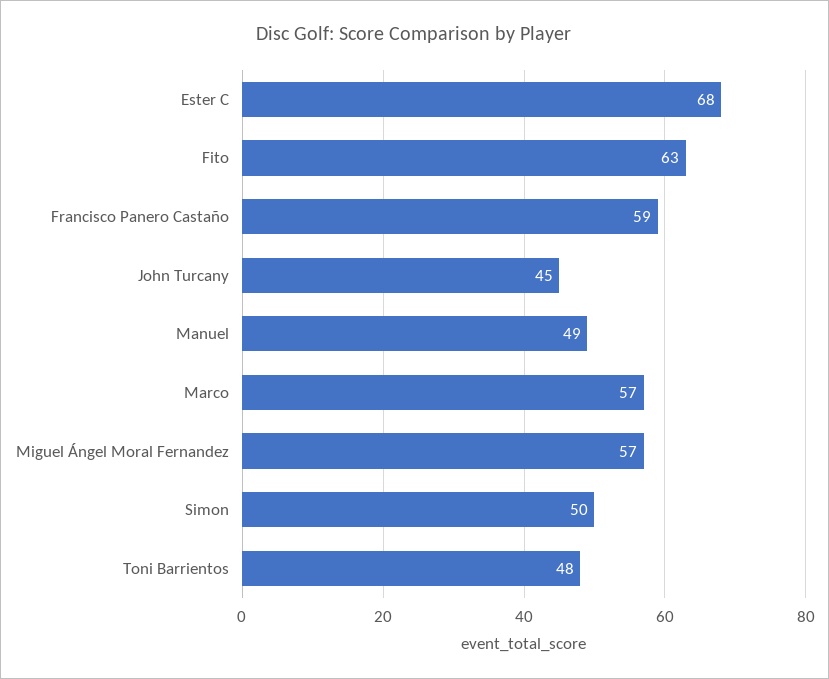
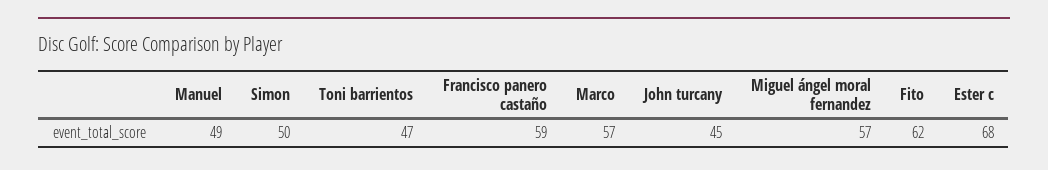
Fito: 63 -> 62
Toni Barrientos: 48 -> 47

